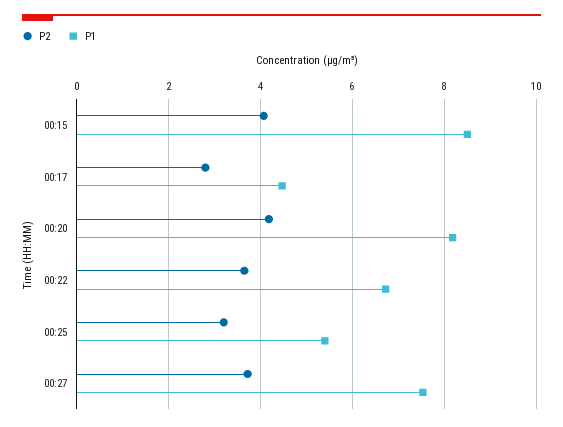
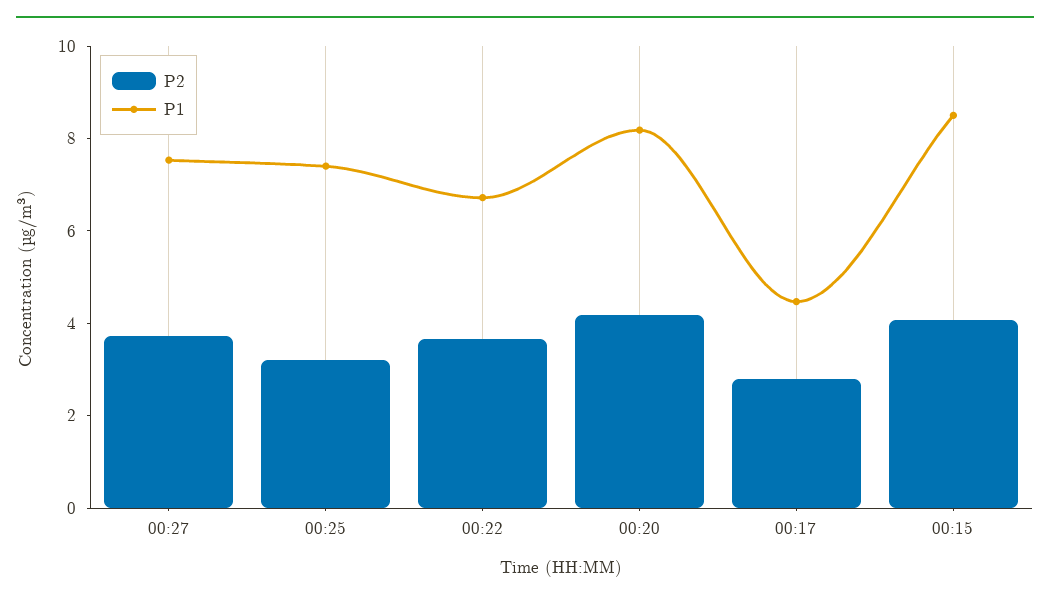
P1, 00:25: 5.4 -> 7.5

